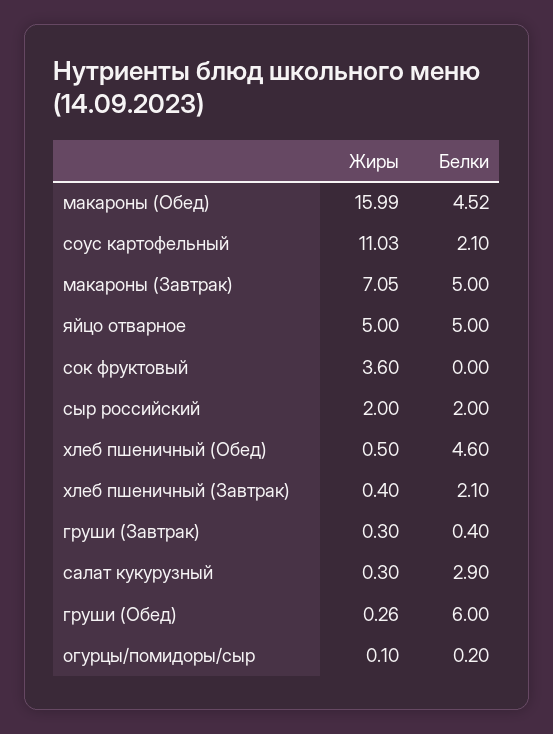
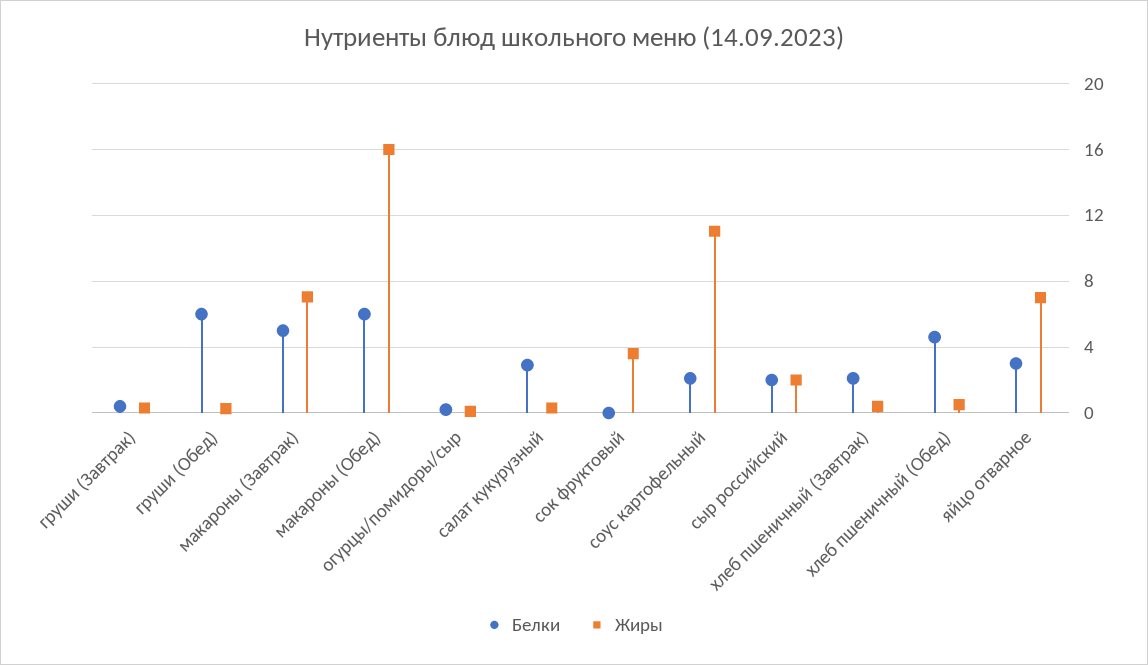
Белки, макароны (Обед): 4.52 -> 6
Жиры, яйцо отварное: 5 -> 7
Белки, яйцо отварное: 5 -> 3

